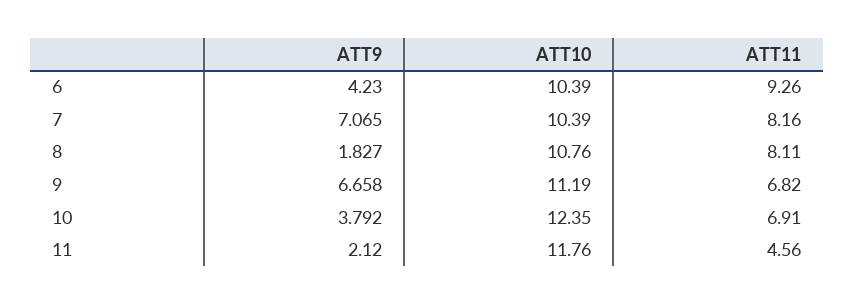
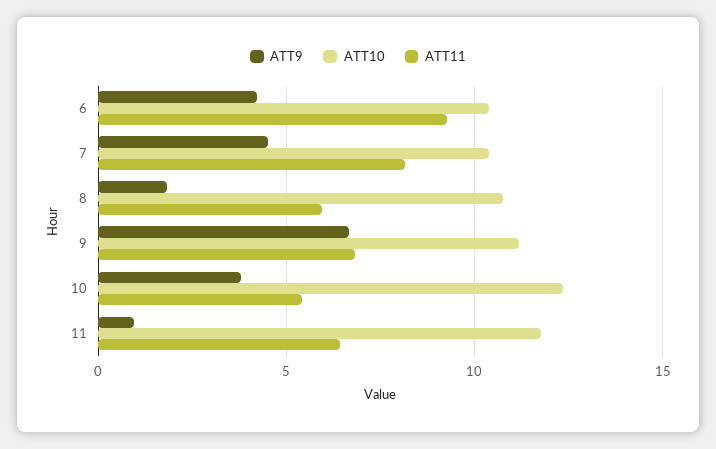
ATT9, 7: 7.065 -> 4.5
ATT11, 8: 8.11 -> 6
ATT11, 10: 6.91 -> 5.5
ATT9, 11: 2.12 -> 1
ATT11, 11: 4.56 -> 6.5

